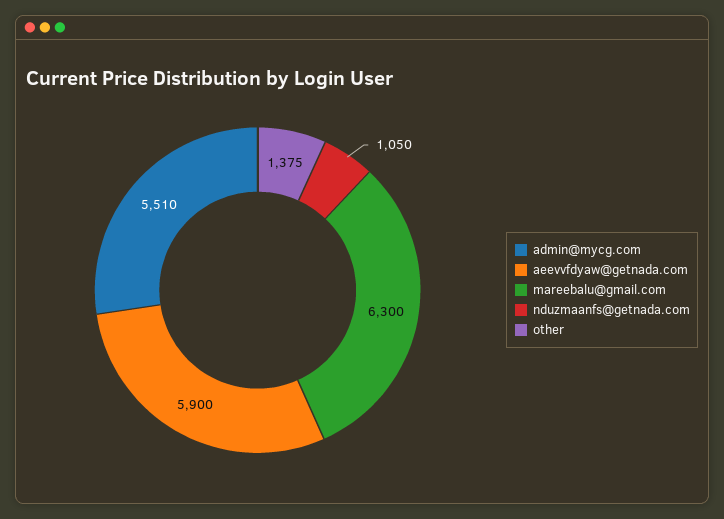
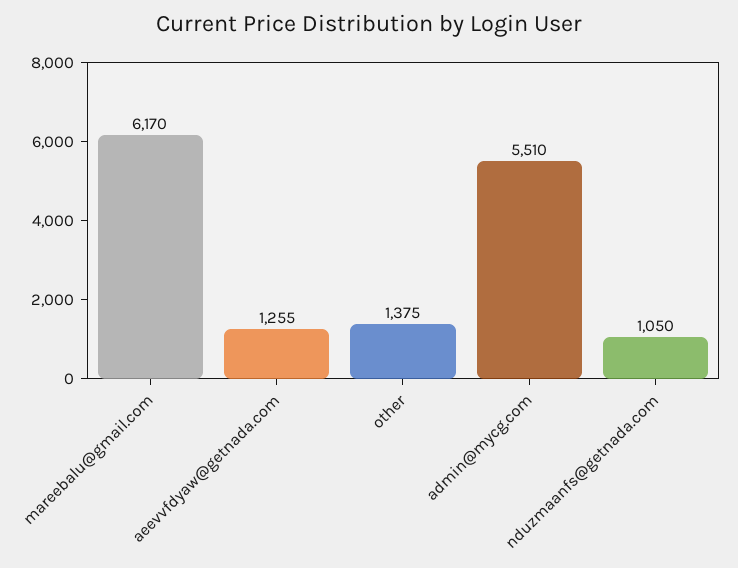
aeevvfdyaw@getnada.com: 5900 -> 1255
mareebalu@gmail.com: 6300 -> 6170

